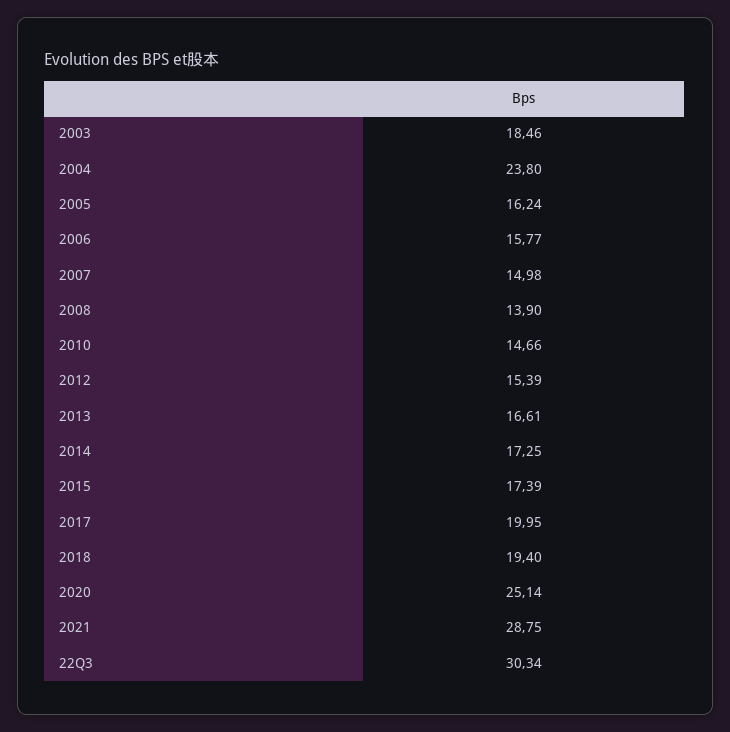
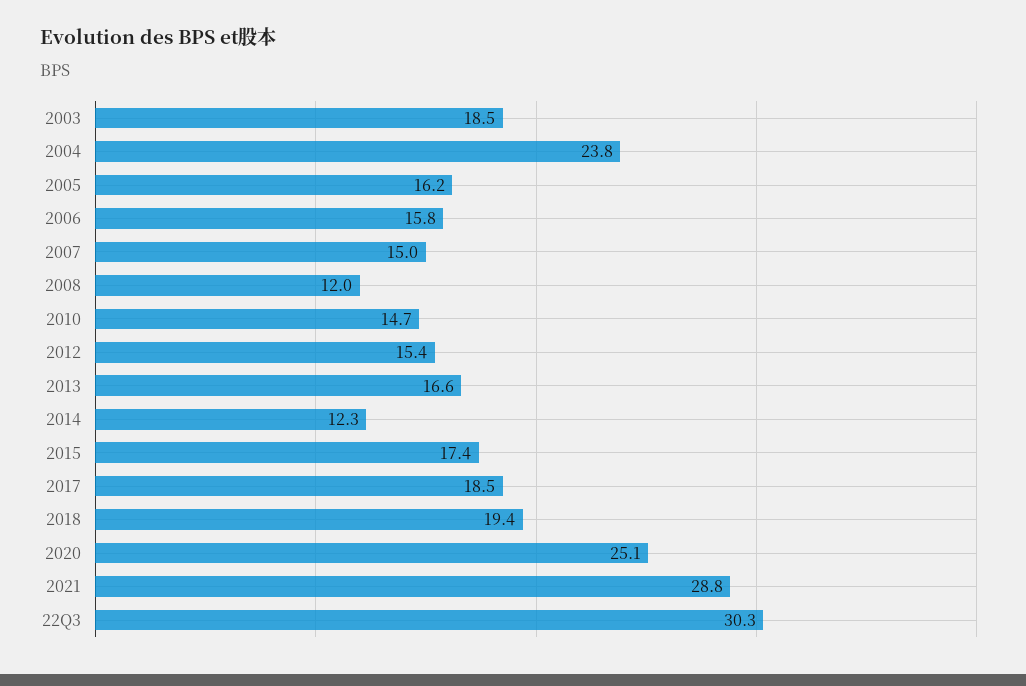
2008: 13.9 -> 12
2014: 17.25 -> 12.3
2017: 19.95 -> 18.5

